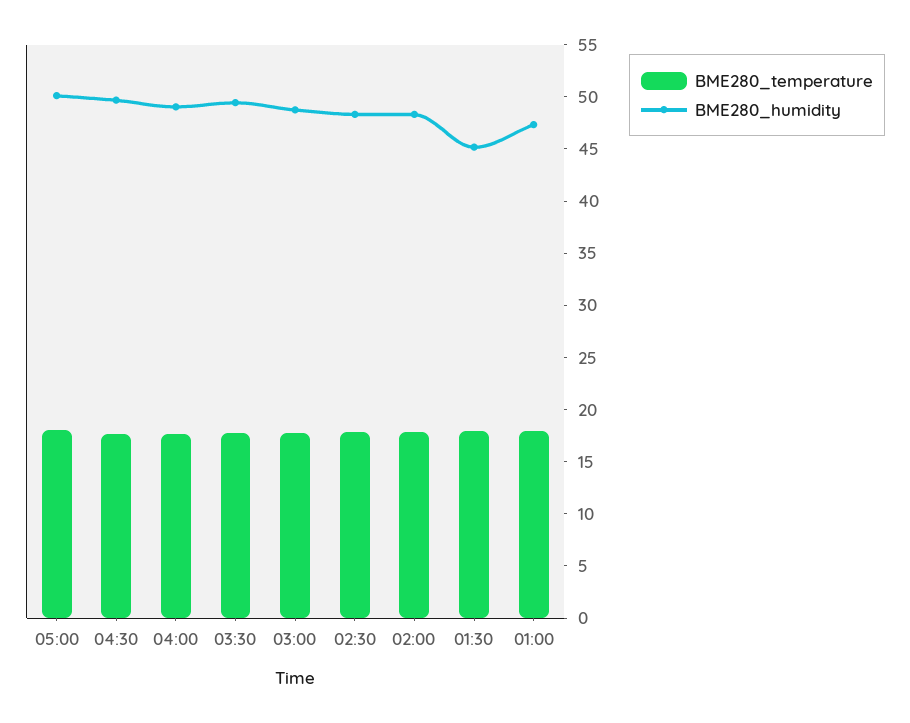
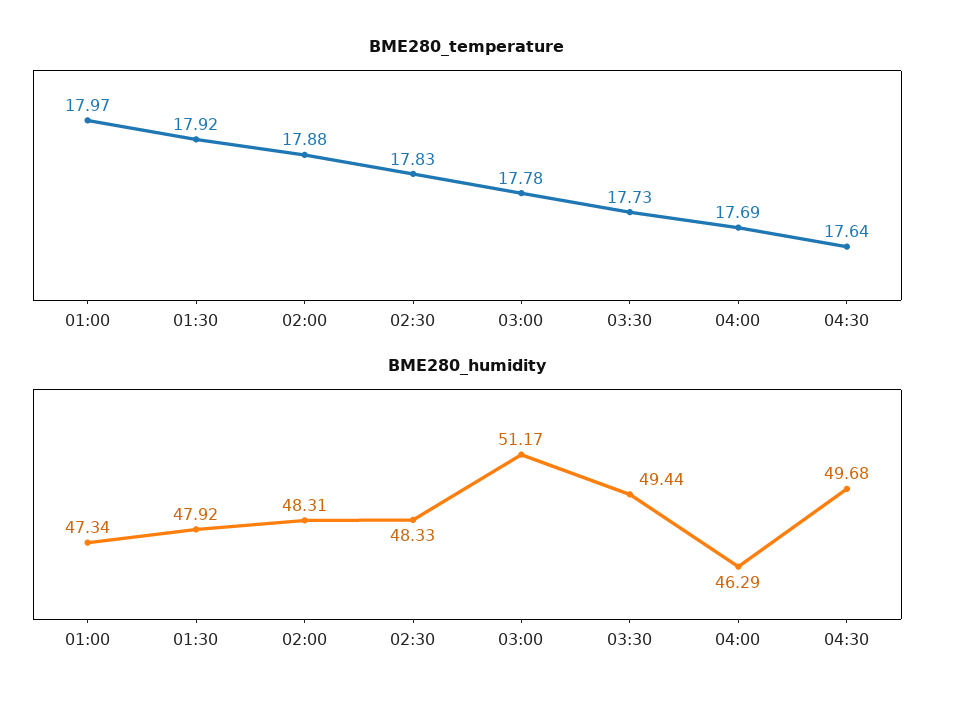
BME280_temperature, 05:00: 18 -> none
BME280_humidity, 05:00: 50 -> none
BME280_humidity, 04:00: 49 -> 46.29
BME280_humidity, 03:00: 49 -> 51.17
BME280_humidity, 01:30: 45 -> 47.92

